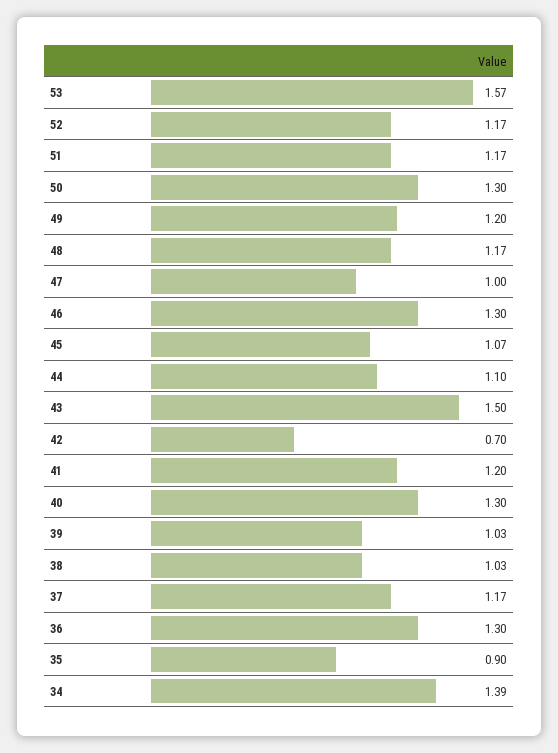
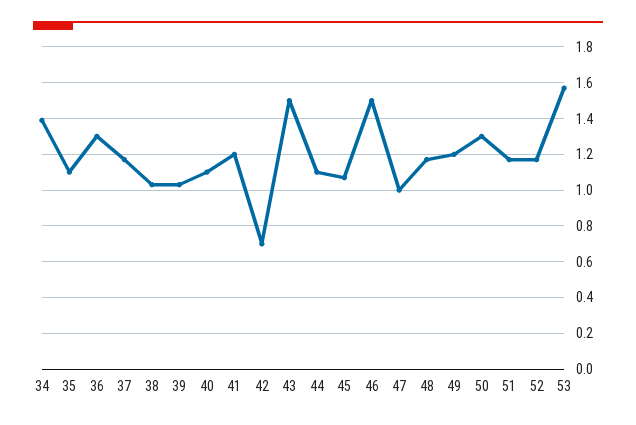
46: 1.3 -> 1.5
40: 1.3 -> 1.1
35: 0.9 -> 1.1

